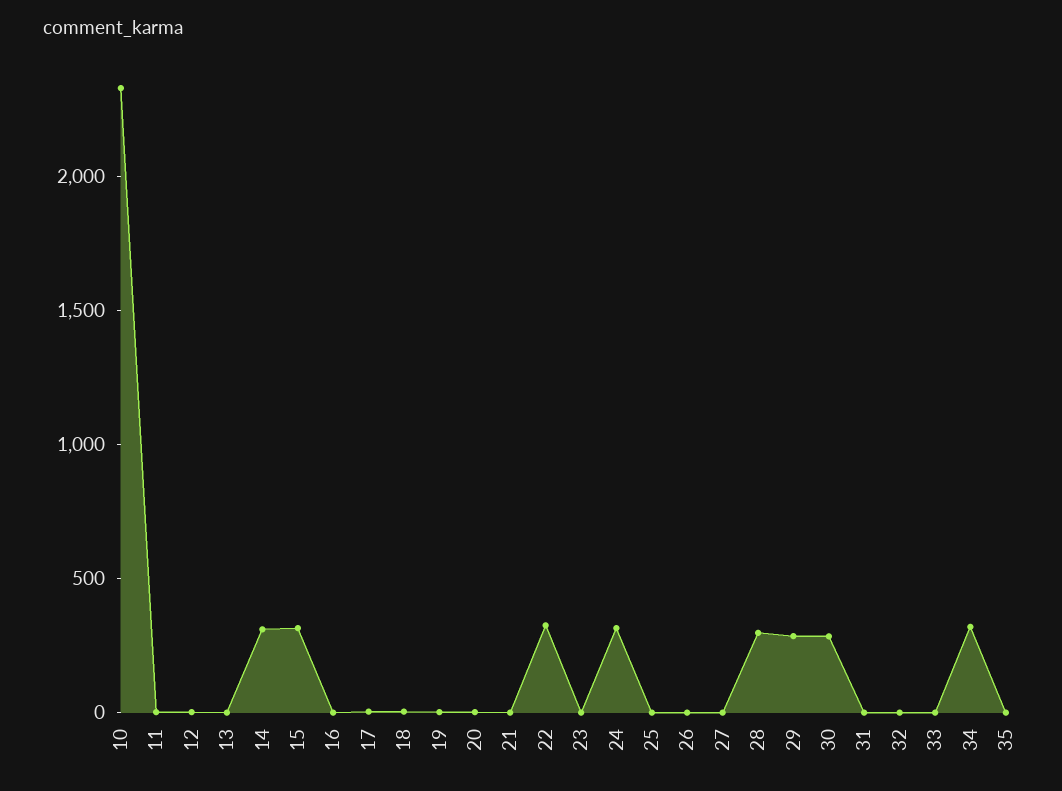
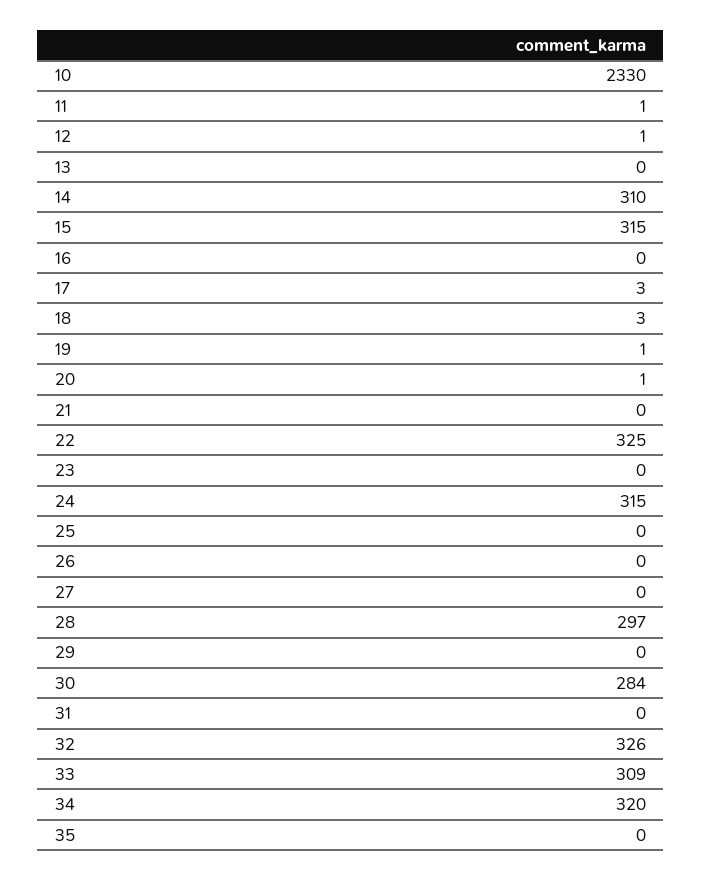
29: 300 -> 0
32: 0 -> 326
33: 0 -> 309

